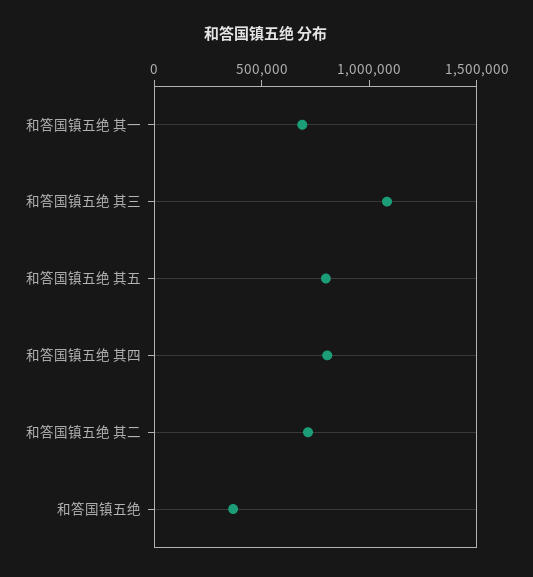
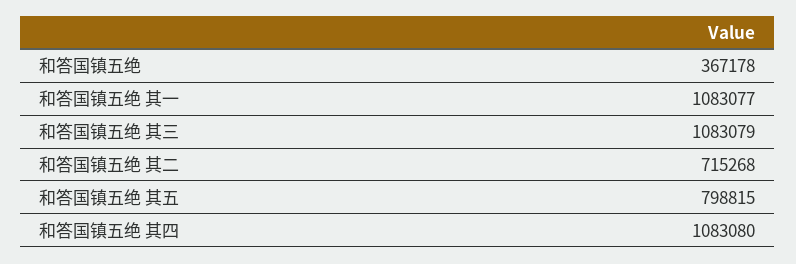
和答国镇五绝 其一: 700000 -> 1083077
和答国镇五绝 其四: 800000 -> 1083080

